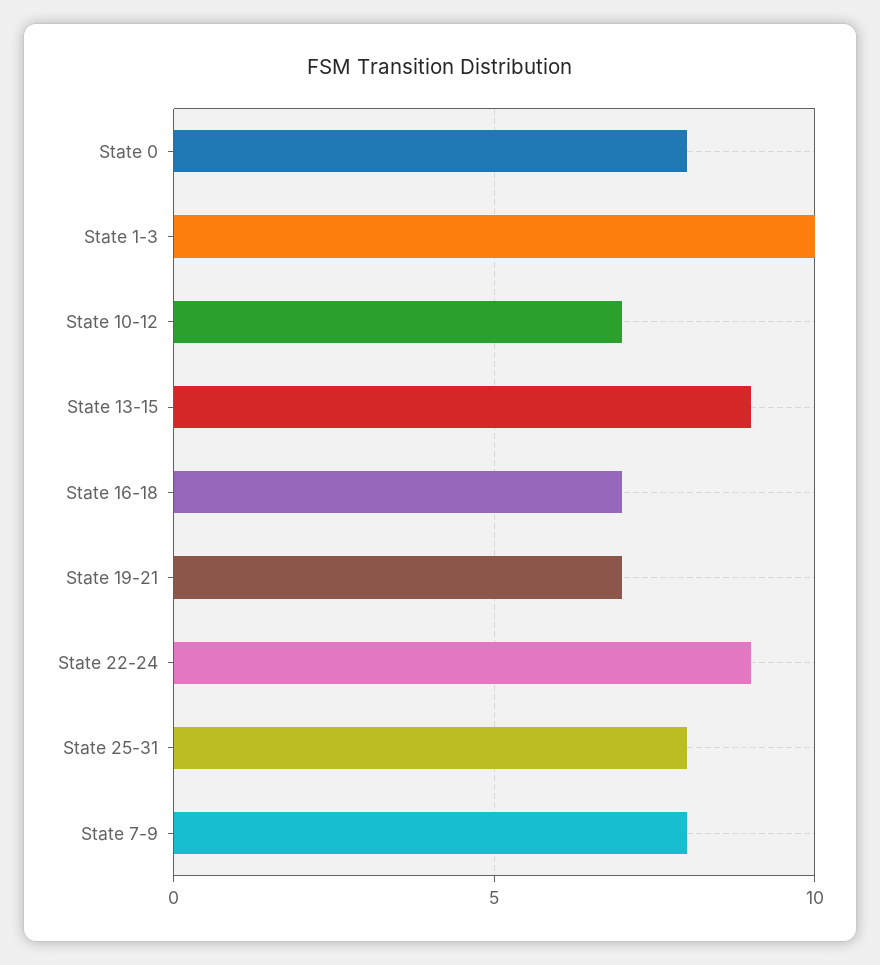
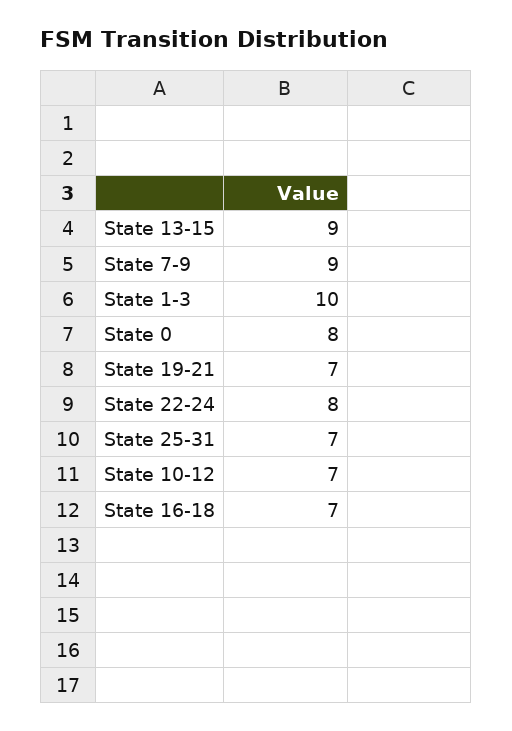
State 22-24: 9 -> 8
State 25-31: 8 -> 7
State 7-9: 8 -> 9

